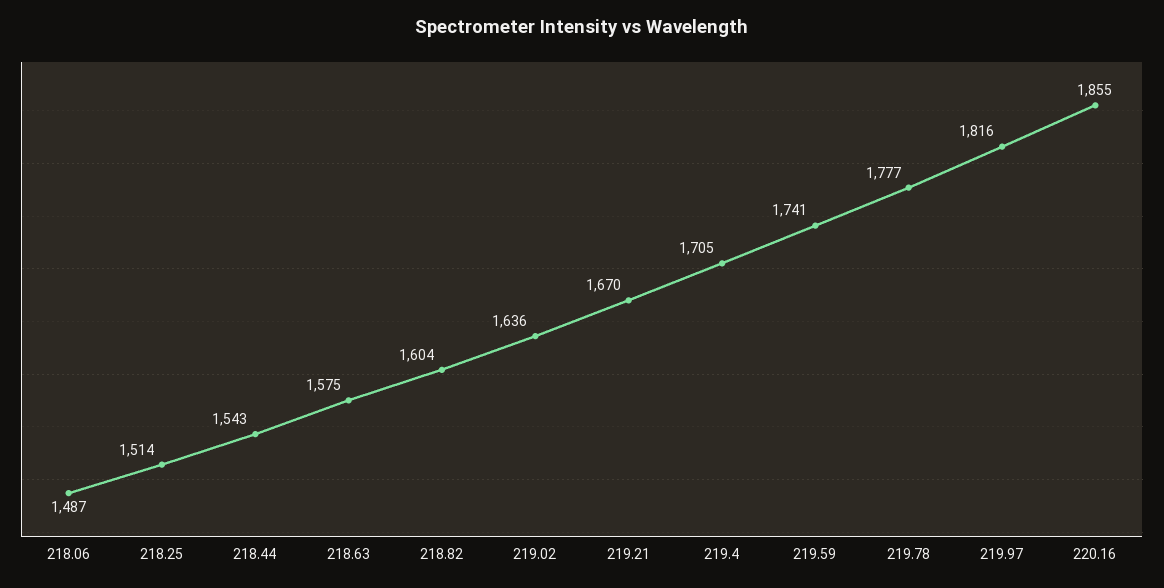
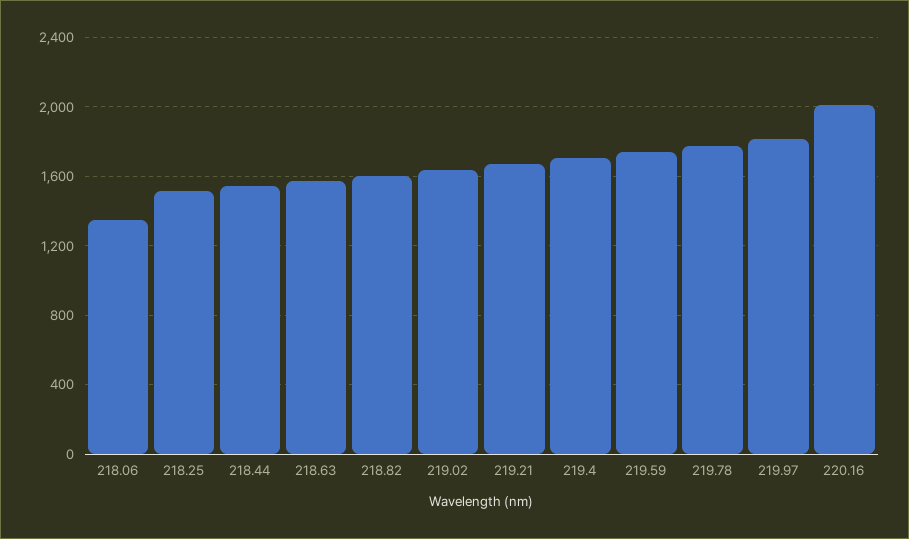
218.06: 1487 -> 1350
220.16: 1855 -> 2000

